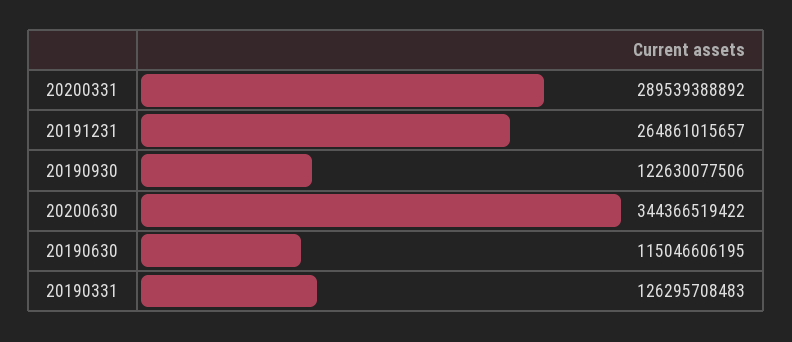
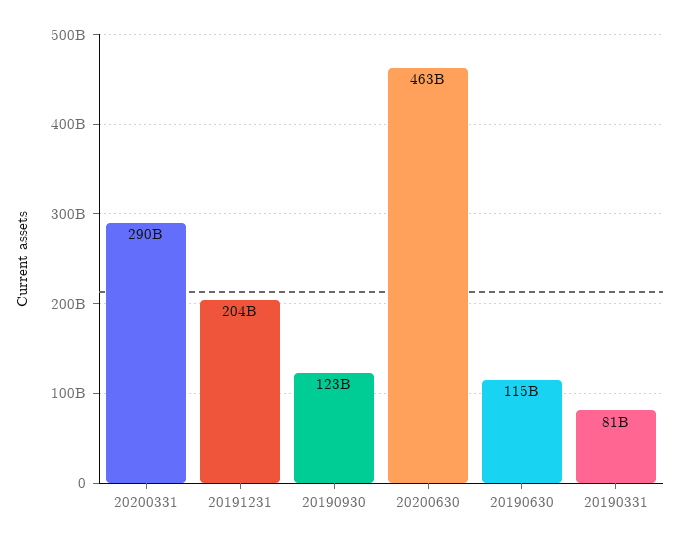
20191231: 264861015657 -> 204000000000
20200630: 344366519422 -> 463000000000
20190331: 126295708483 -> 81000000000

